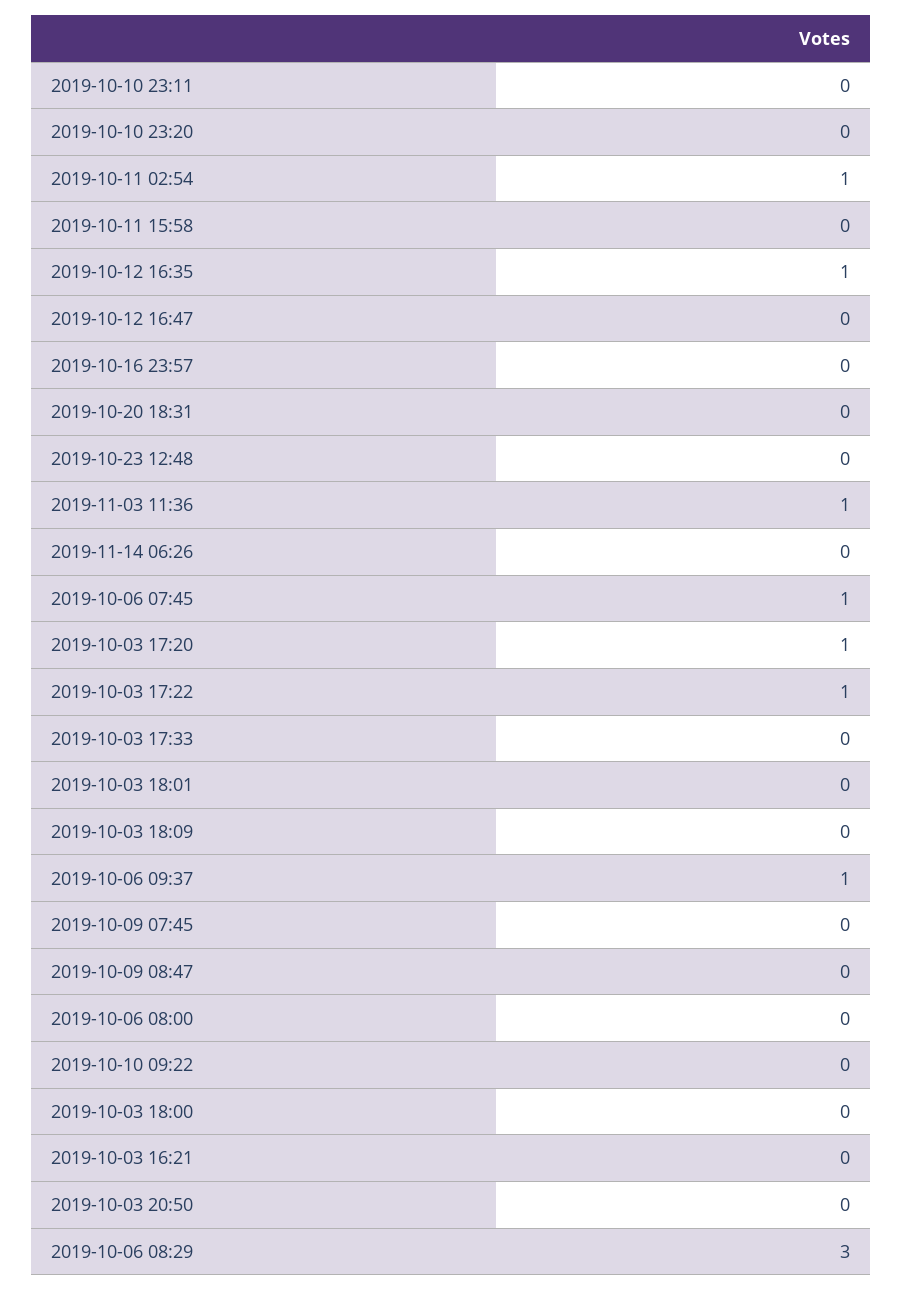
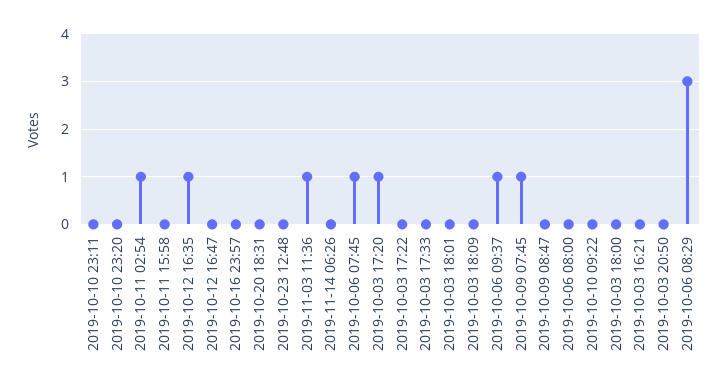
2019-10-03 17:22: 1 -> 0
2019-10-09 07:45: 0 -> 1

